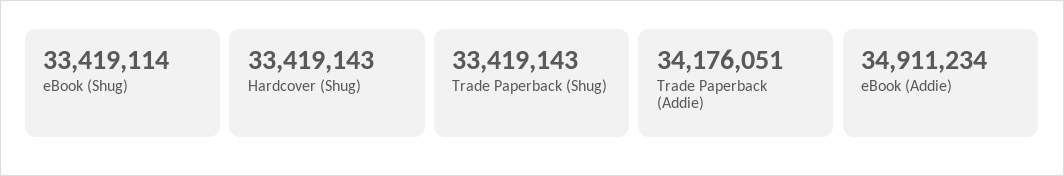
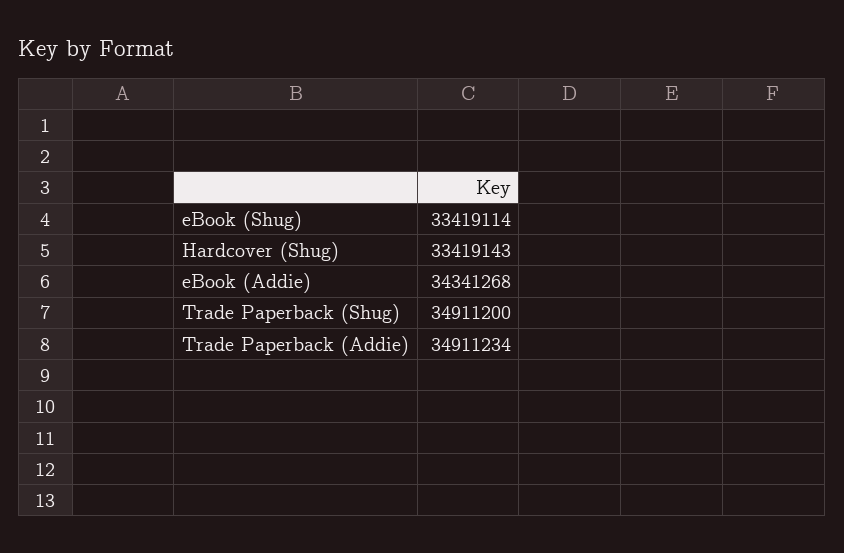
Trade Paperback (Shug): 33419143 -> 34911200
Trade Paperback (Addie): 34176051 -> 34911234
eBook (Addie): 34911234 -> 34341268

